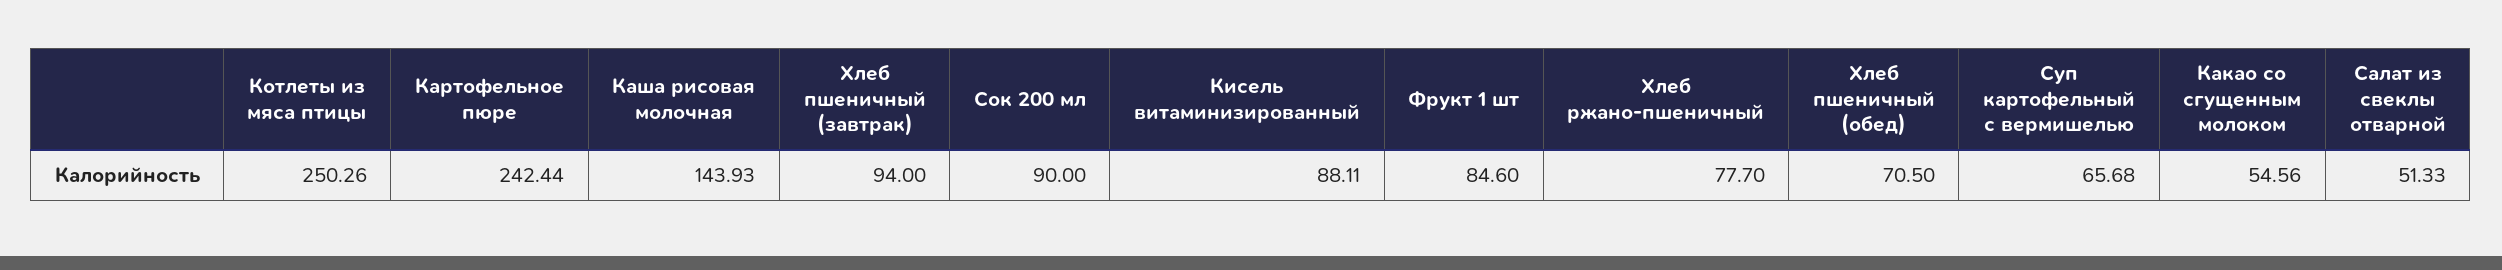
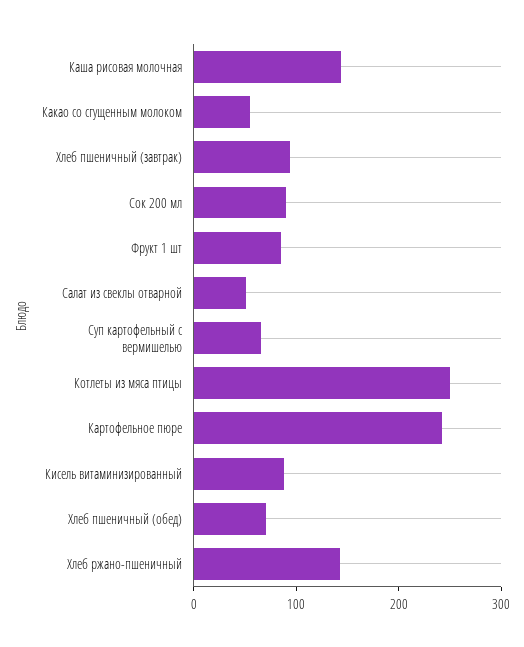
Хлеб ржано-пшеничный: 77.7 -> 140

